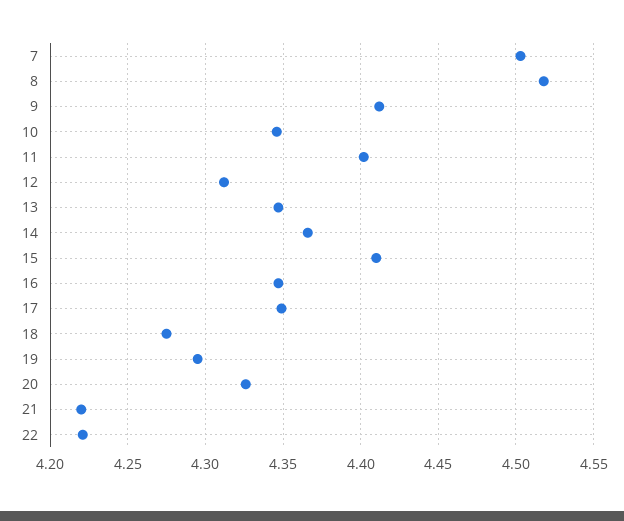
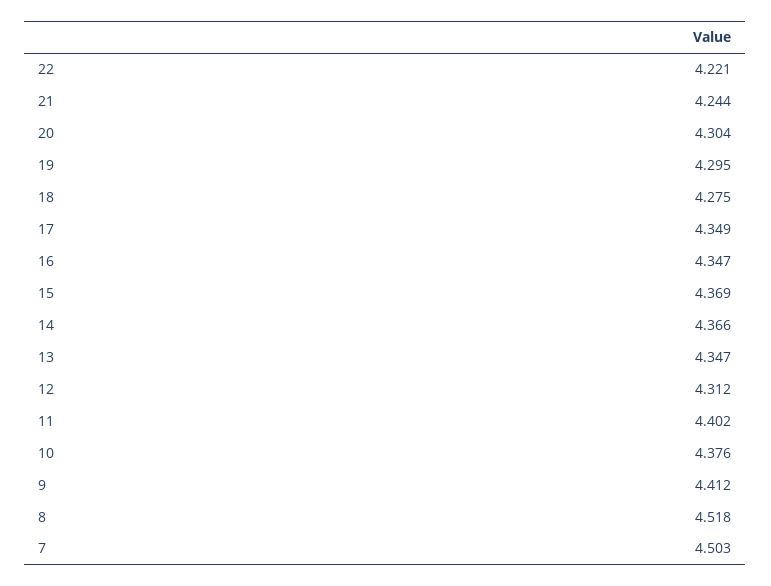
10: 4.345 -> 4.376
15: 4.41 -> 4.369
20: 4.325 -> 4.304
21: 4.22 -> 4.244

